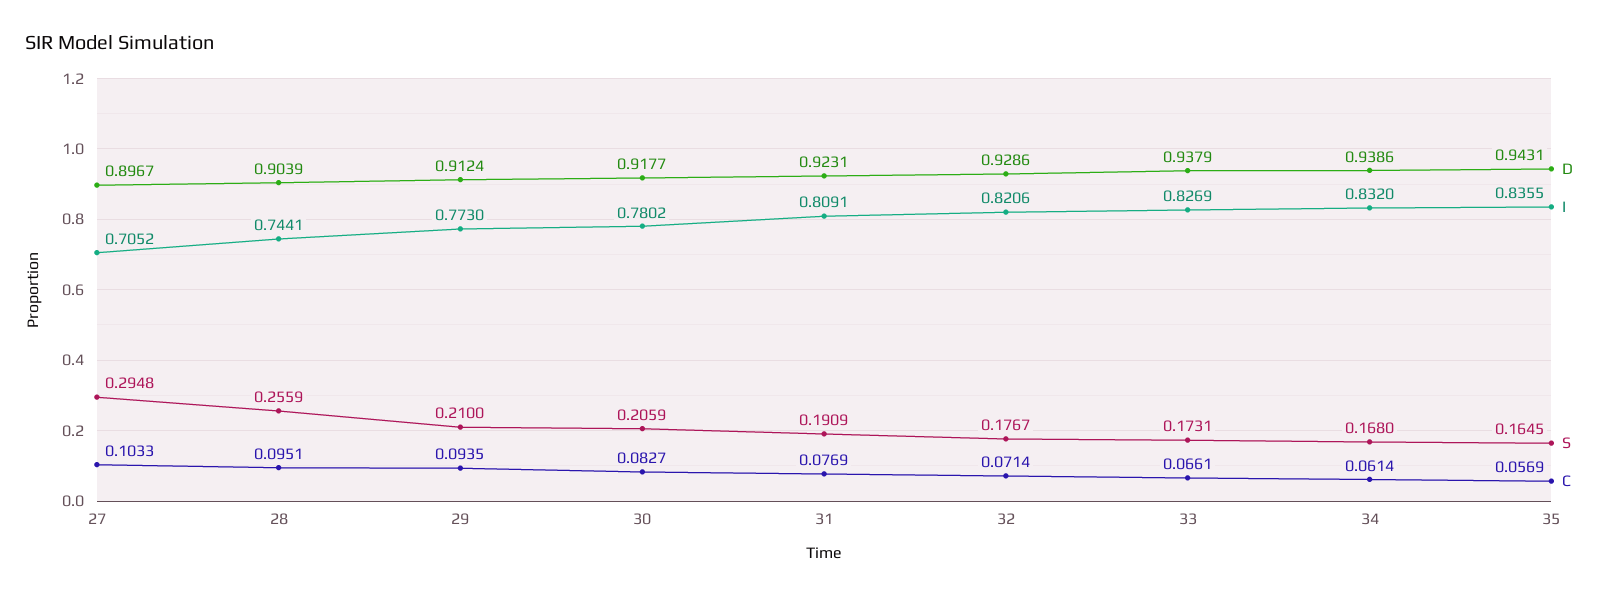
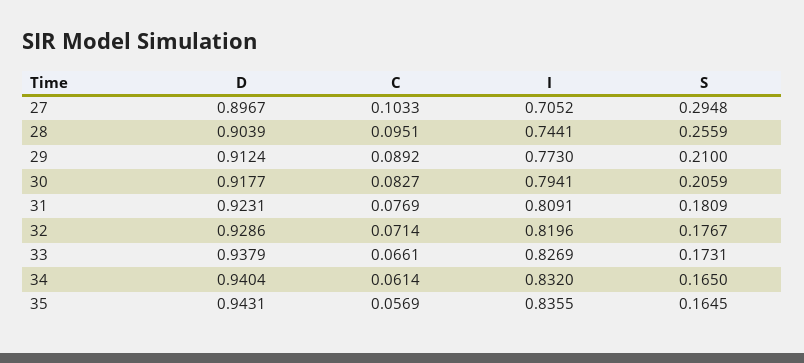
C, 29: 0.0935 -> 0.0892
I, 30: 0.7802 -> 0.7941
S, 31: 0.1909 -> 0.1809
I, 32: 0.8206 -> 0.8196
D, 34: 0.9386 -> 0.9404
S, 34: 0.168 -> 0.165

